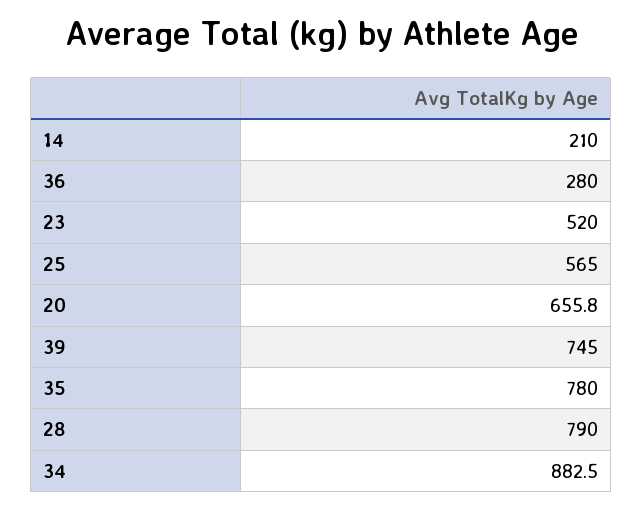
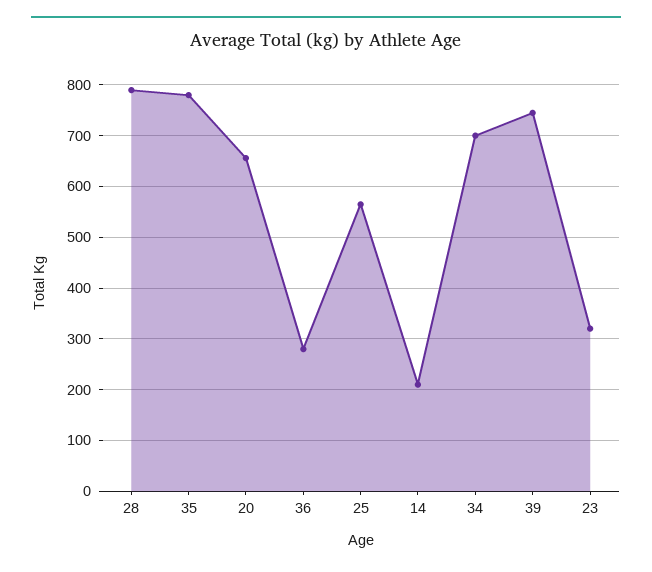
23: 520 -> 320
34: 882.5 -> 700

